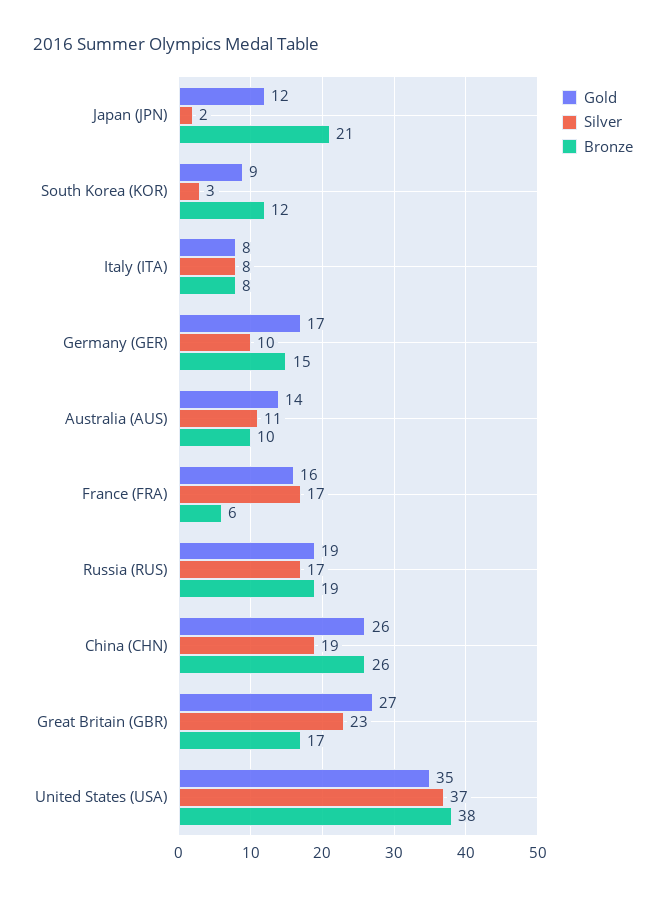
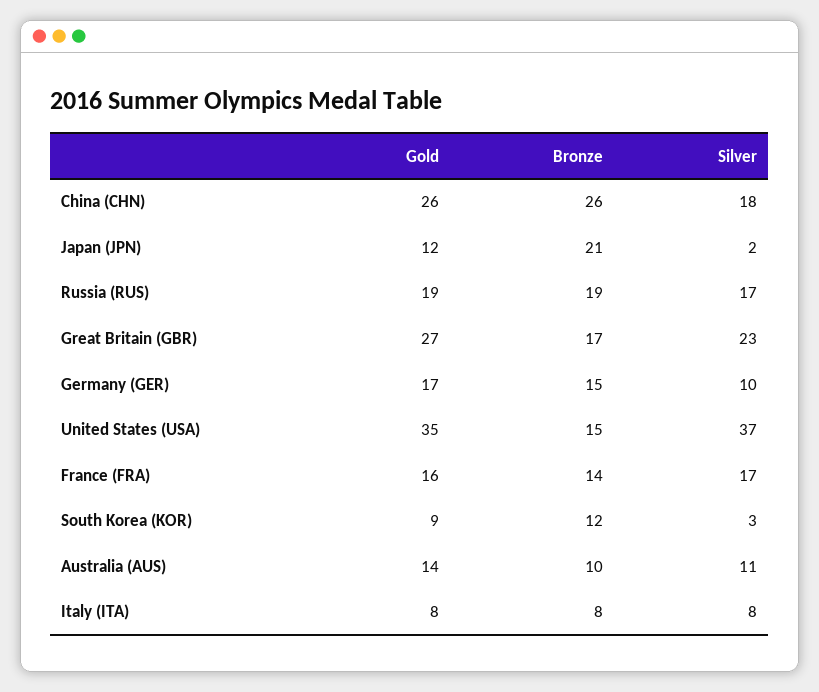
Bronze, France (FRA): 6 -> 14
Silver, China (CHN): 19 -> 18
Bronze, United States (USA): 38 -> 15

